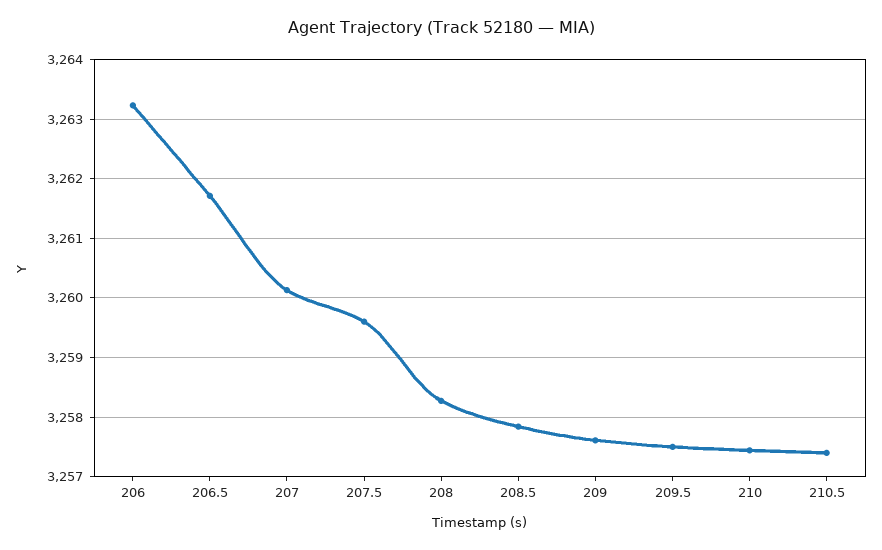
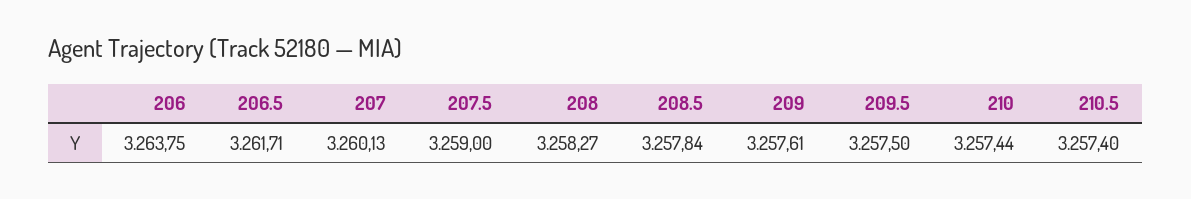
206: 3263.2 -> 3263.75
207.5: 3259.6 -> 3259

